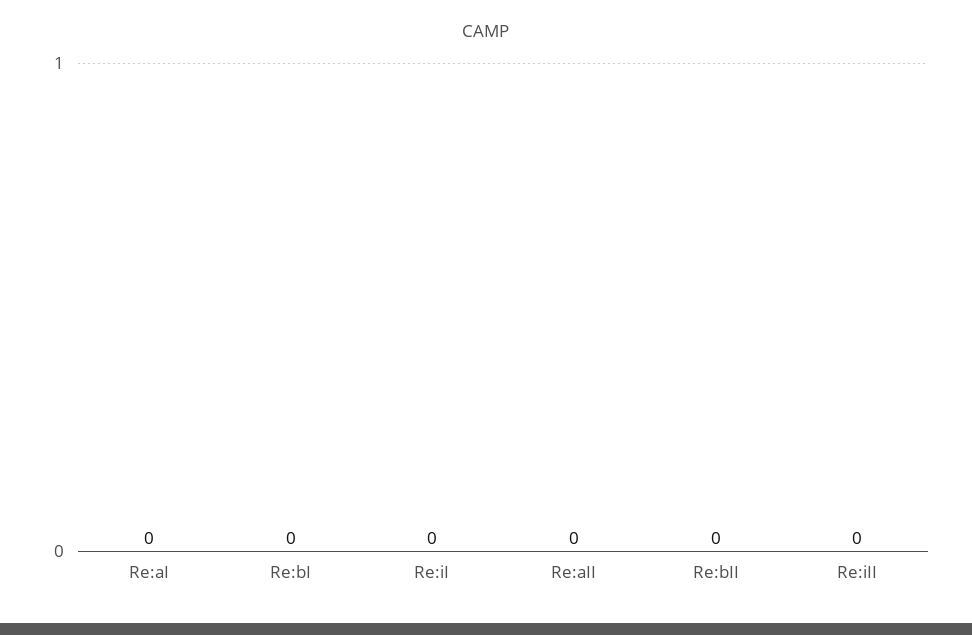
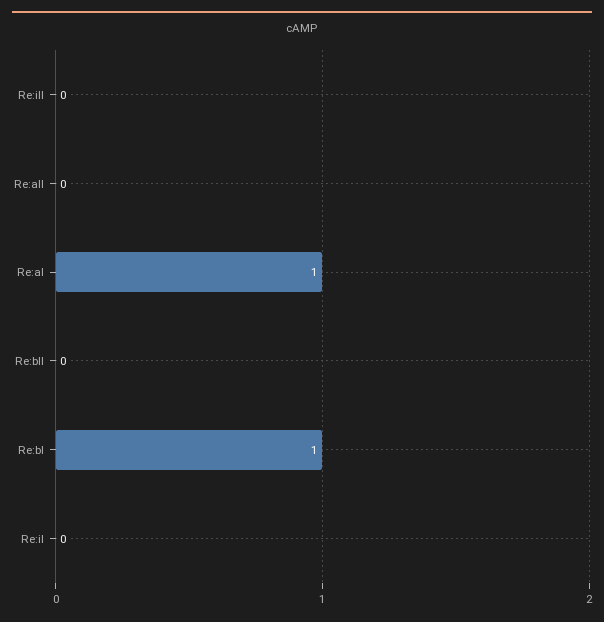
Re:aI: 0 -> 1
Re:bI: 0 -> 1

